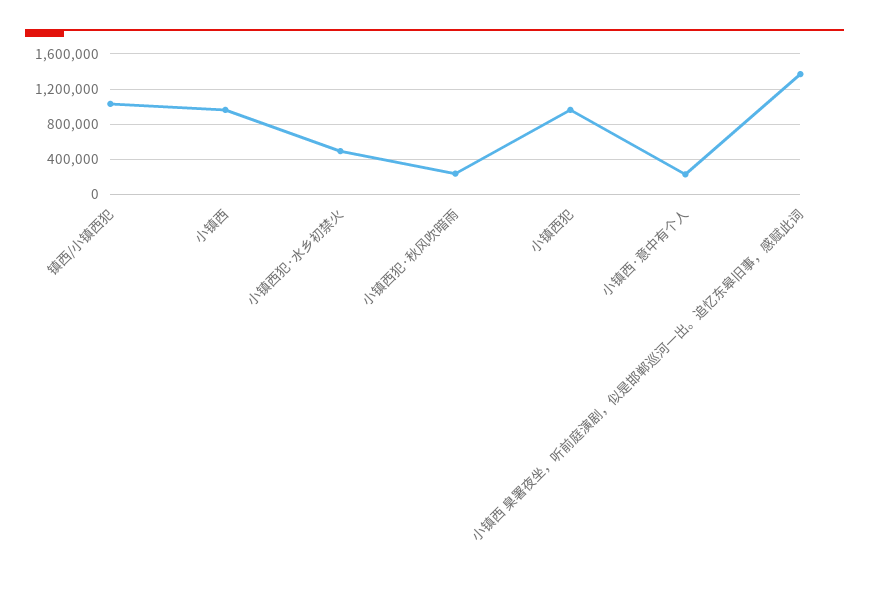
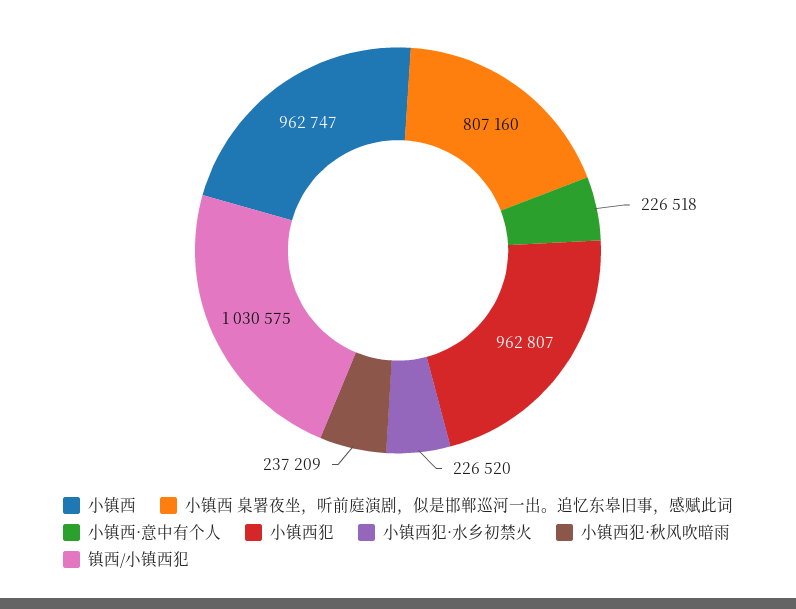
小镇西犯·水乡初禁火: 500000 -> 226520
小镇西 臬署夜坐，听前庭演剧，似是邯郸巡河一出。追忆东皋旧事，感赋此词: 1400000 -> 807160

